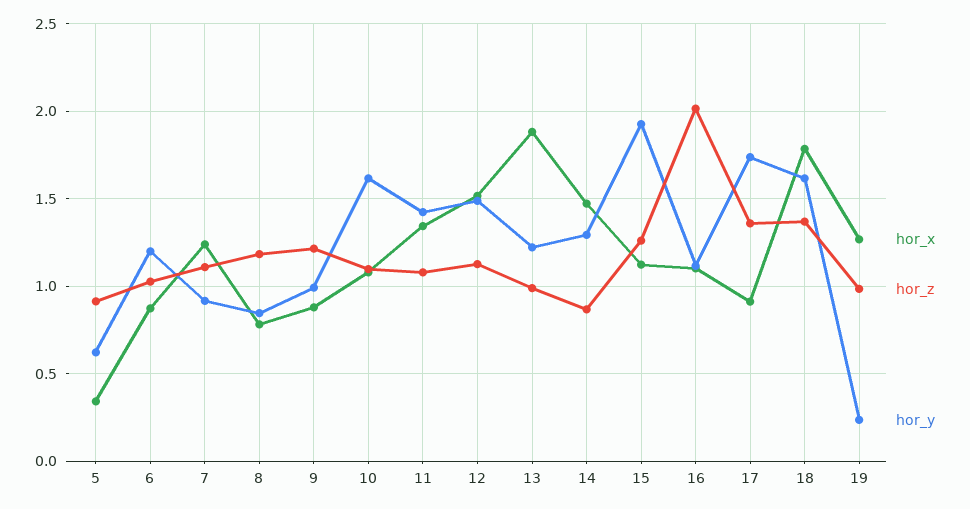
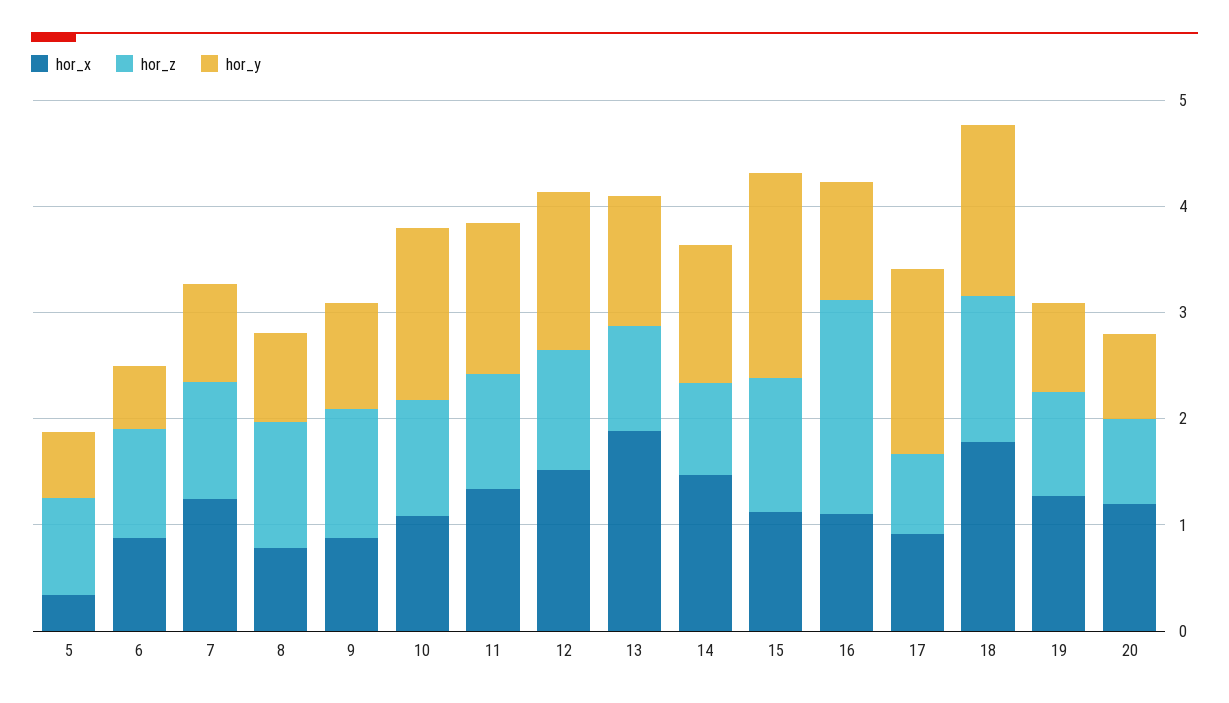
hor_y, 6: 1.2 -> 0.6
hor_z, 17: 1.35 -> 0.8
hor_y, 19: 0.25 -> 0.8
hor_x, 20: none -> 1.2
hor_z, 20: none -> 0.8
hor_y, 20: none -> 0.8

